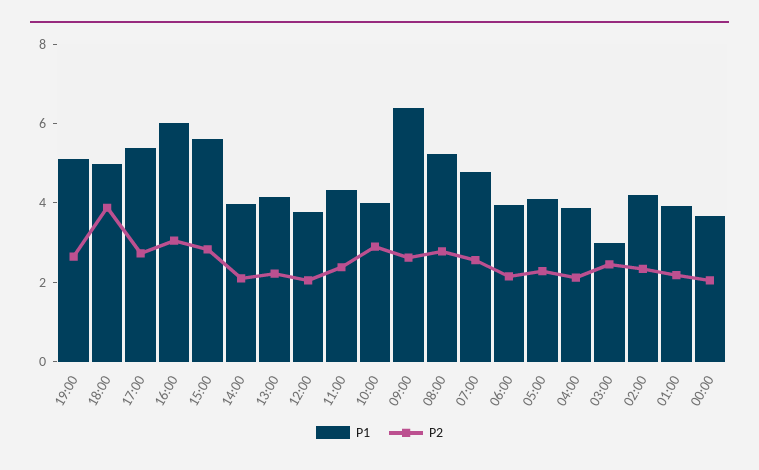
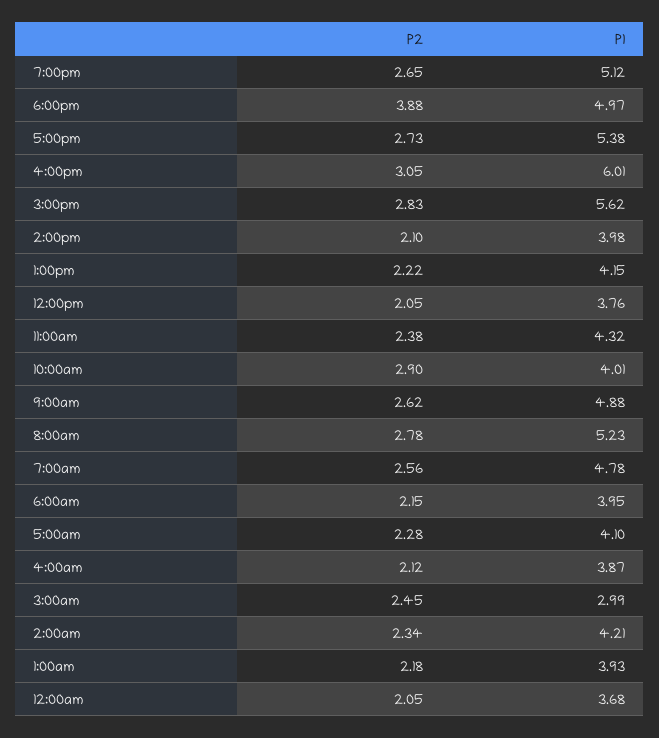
P1, 09:00: 6.5 -> 4.88

